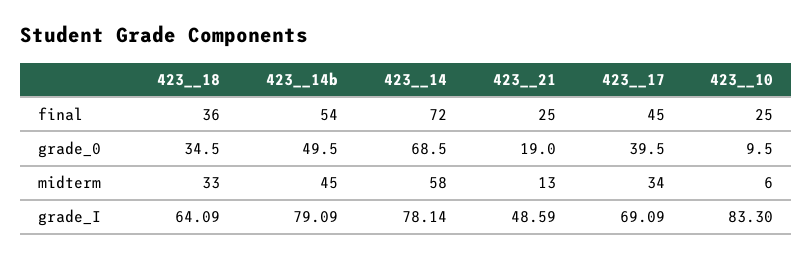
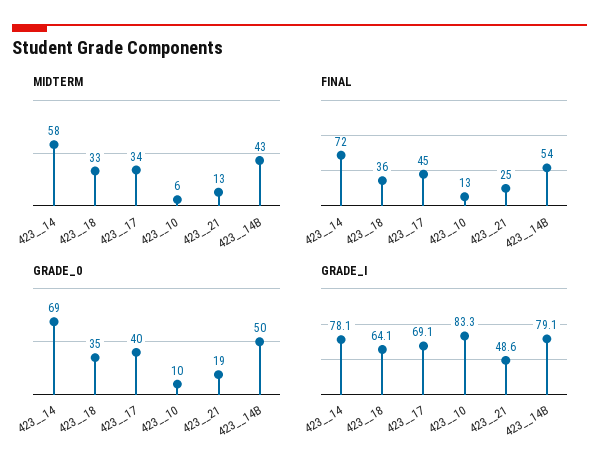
final, 423__10: 25 -> 13
midterm, 423__14b: 45 -> 43

